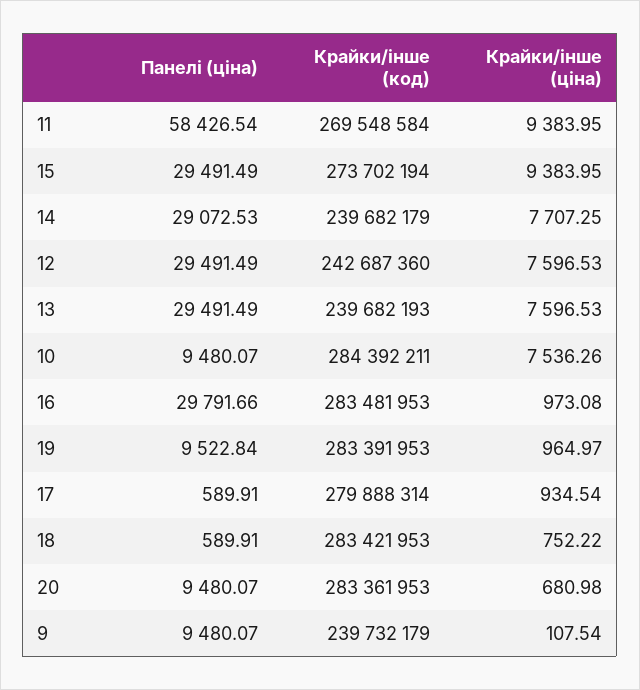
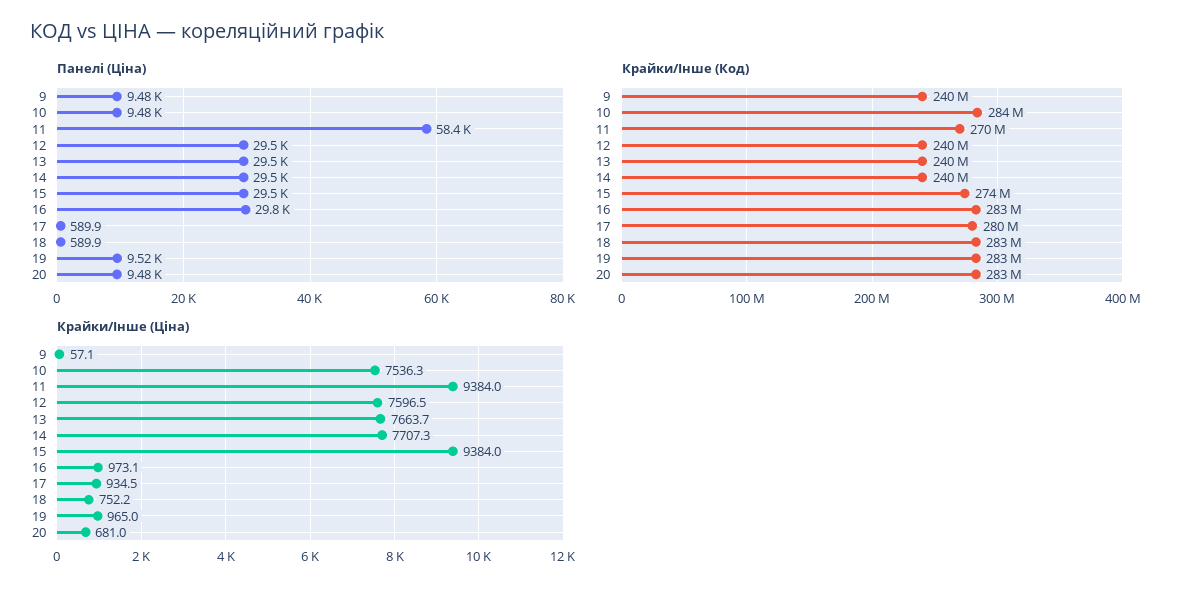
Панелі (ціна), 14: 29072.53 -> 29500
Крайки/інше (код), 12: 242687360 -> 240000000
Крайки/інше (ціна), 13: 7596.53 -> 7663.7
Крайки/інше (ціна), 9: 107.54 -> 57.1

